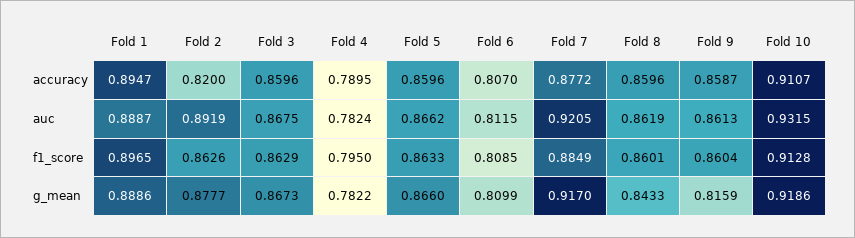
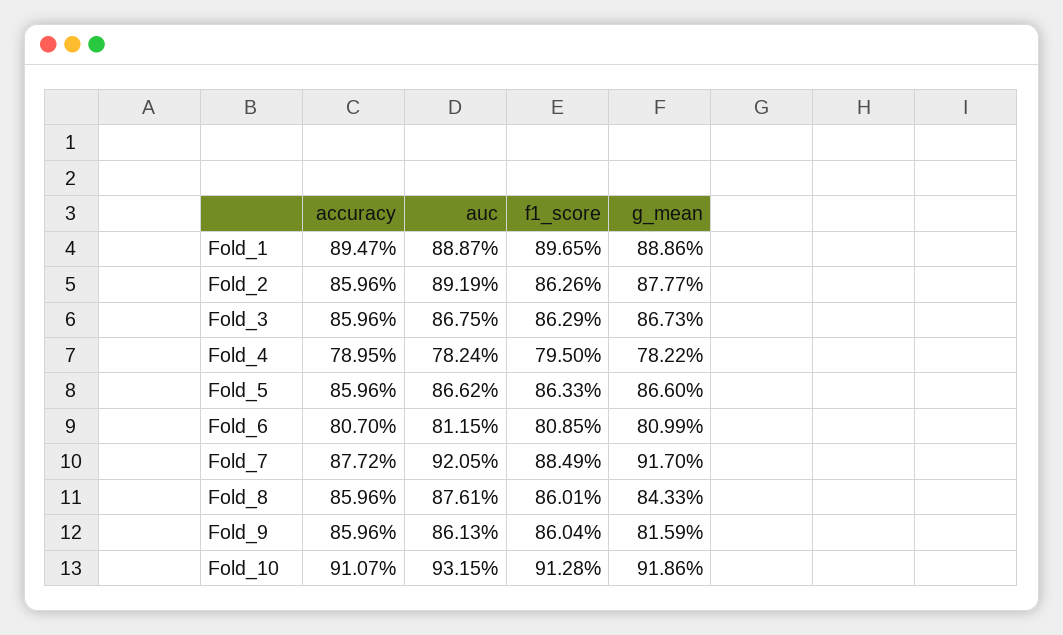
Fold 2, accuracy: 0.82 -> 0.8596
Fold 9, accuracy: 0.8587 -> 0.8596
Fold 8, auc: 0.8619 -> 0.8761

